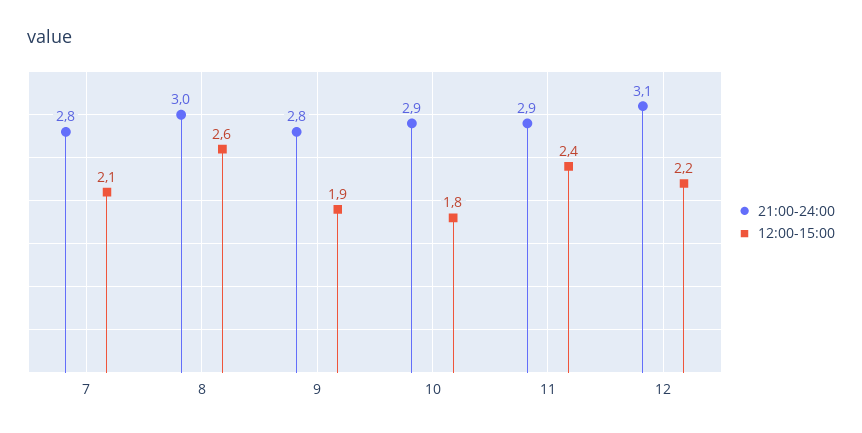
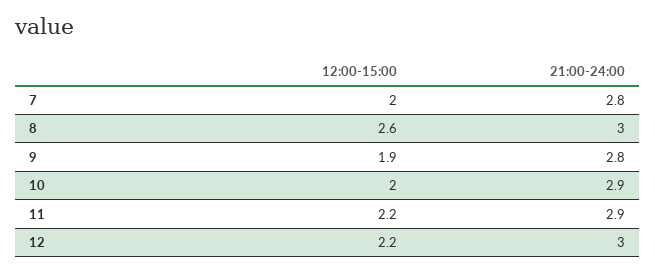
12:00-15:00, 7: 2.1 -> 2
12:00-15:00, 10: 1.8 -> 2
12:00-15:00, 11: 2.4 -> 2.2
21:00-24:00, 12: 3.1 -> 3

